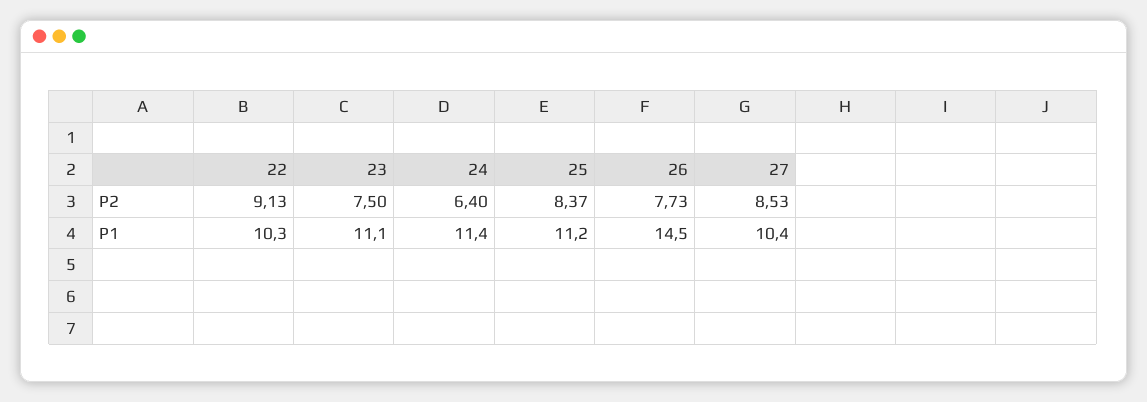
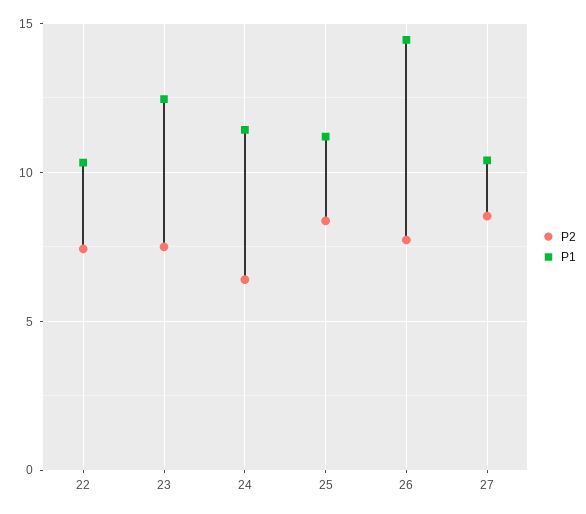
P2, 22: 9.13 -> 7.5
P1, 23: 11.1 -> 12.5

